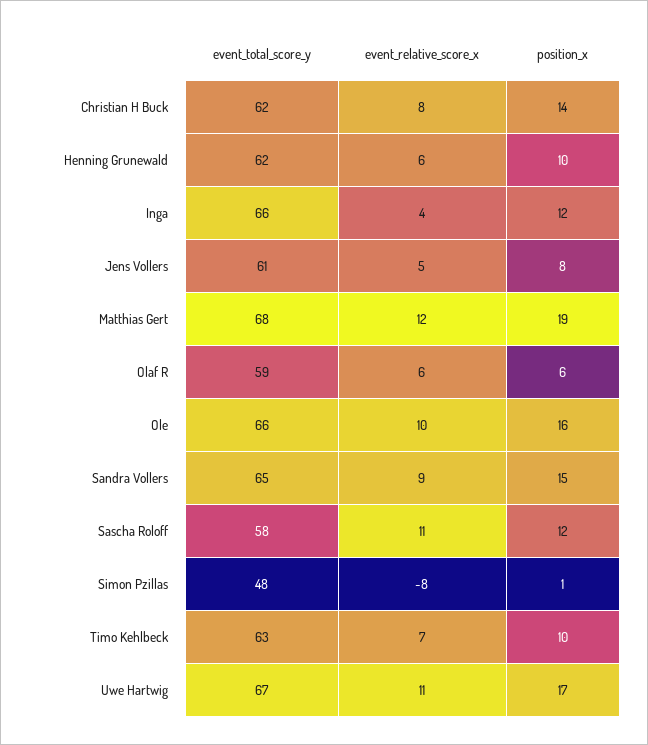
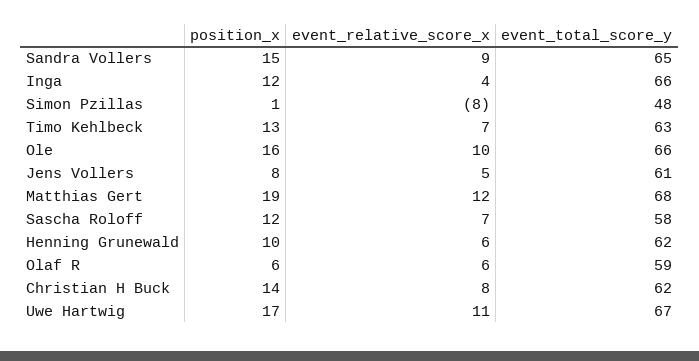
event_relative_score_x, Sascha Roloff: 11 -> 7
position_x, Timo Kehlbeck: 10 -> 13

